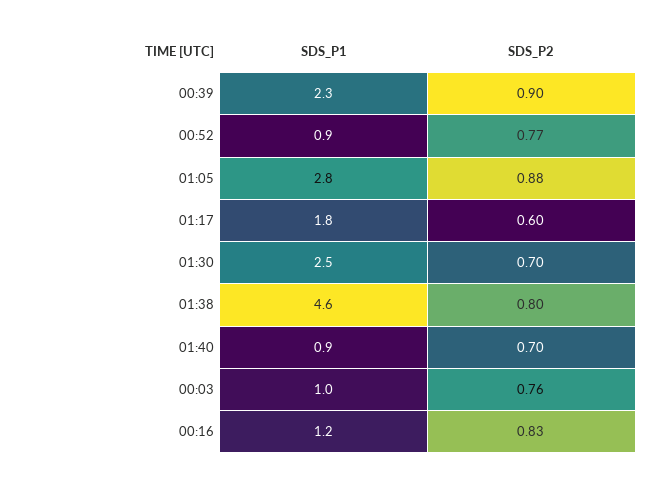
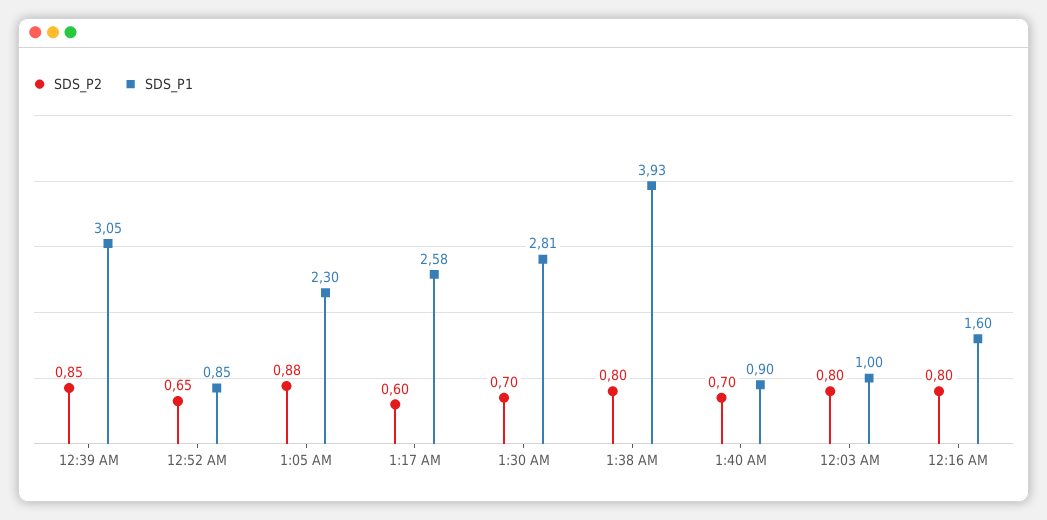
SDS_P1, 00:39: 2.3 -> 3.05
SDS_P2, 00:39: 0.9 -> 0.85
SDS_P2, 00:52: 0.77 -> 0.65
SDS_P1, 01:05: 2.8 -> 2.3
SDS_P1, 01:17: 1.8 -> 2.58
SDS_P1, 01:30: 2.5 -> 2.81
SDS_P1, 01:38: 4.6 -> 3.93
SDS_P2, 00:03: 0.76 -> 0.8
SDS_P1, 00:16: 1.2 -> 1.6
SDS_P2, 00:16: 0.83 -> 0.8

